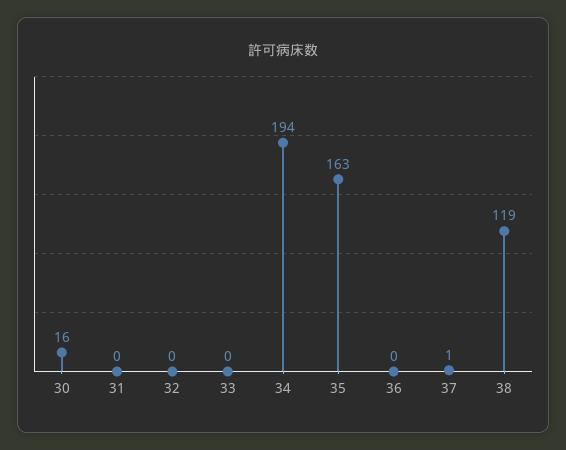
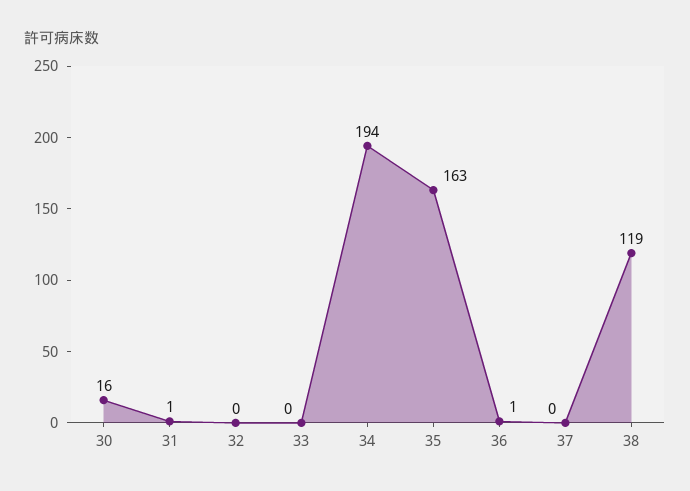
31: 0 -> 1
36: 0 -> 1
37: 1 -> 0

